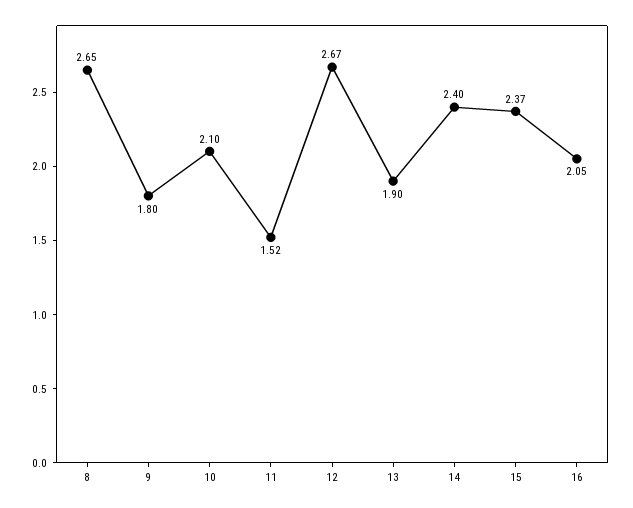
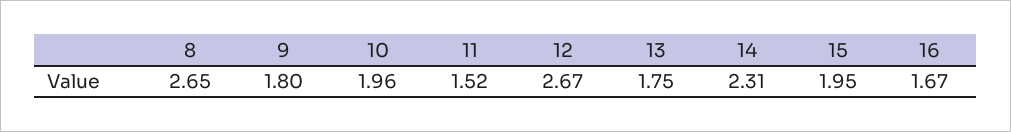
10: 2.1 -> 1.96
13: 1.9 -> 1.75
14: 2.4 -> 2.31
15: 2.37 -> 1.95
16: 2.05 -> 1.67

